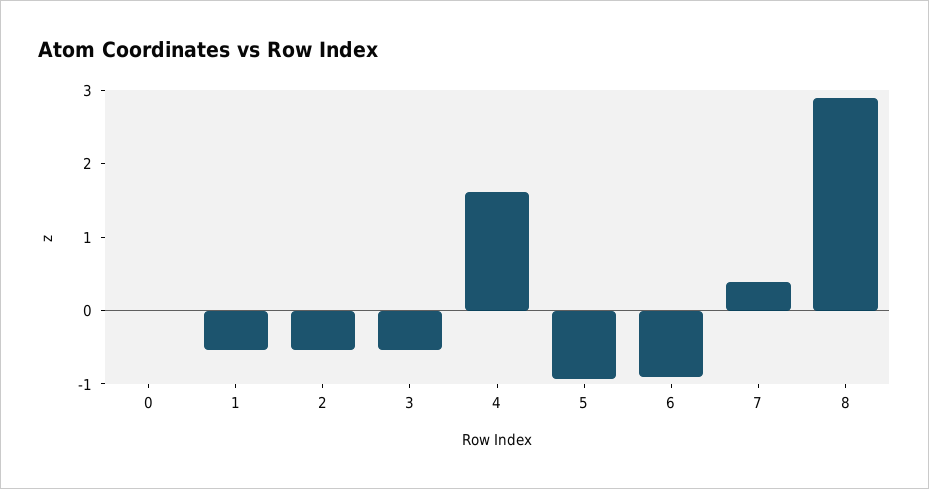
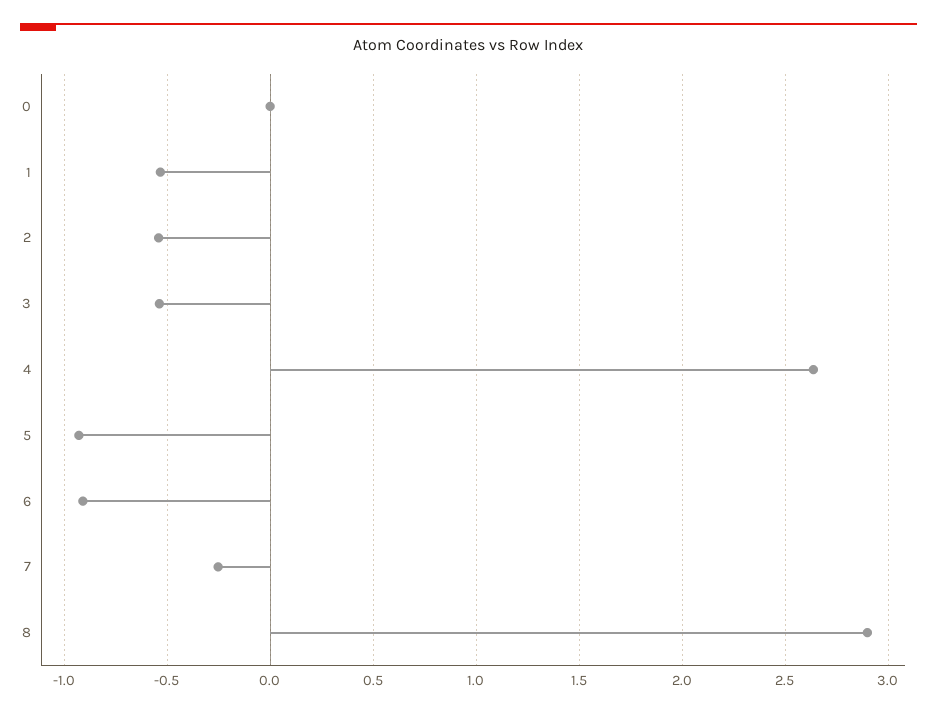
4: 1.6 -> 2.65
7: 0.4 -> -0.25

